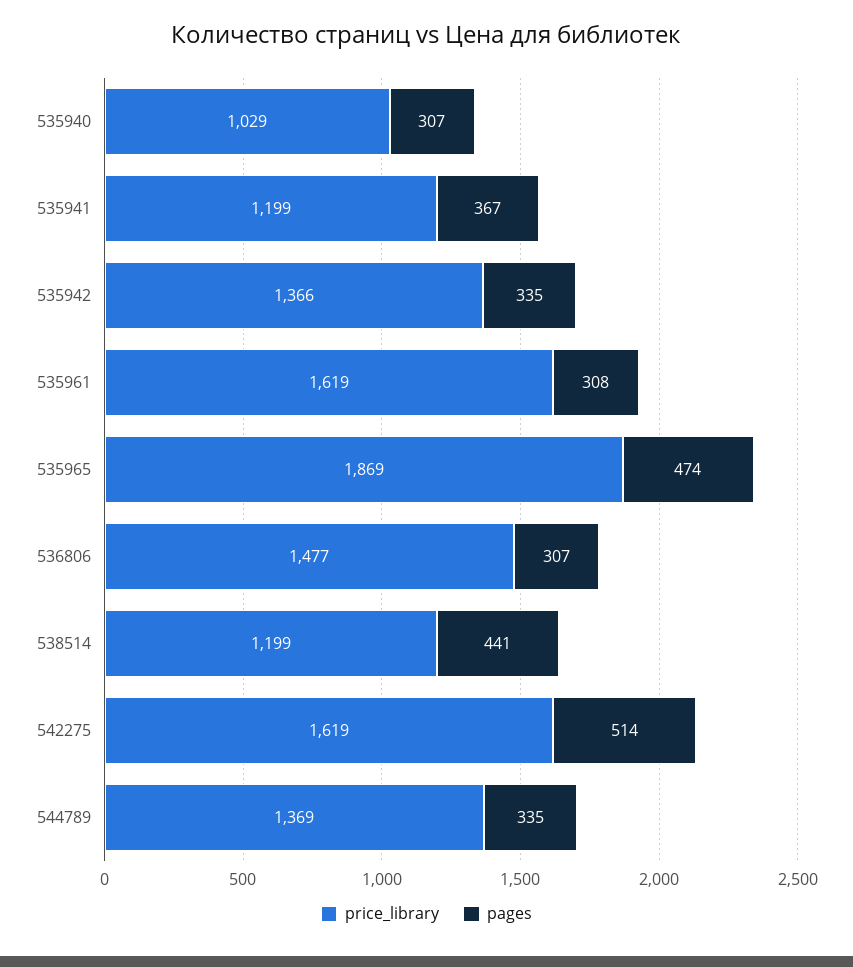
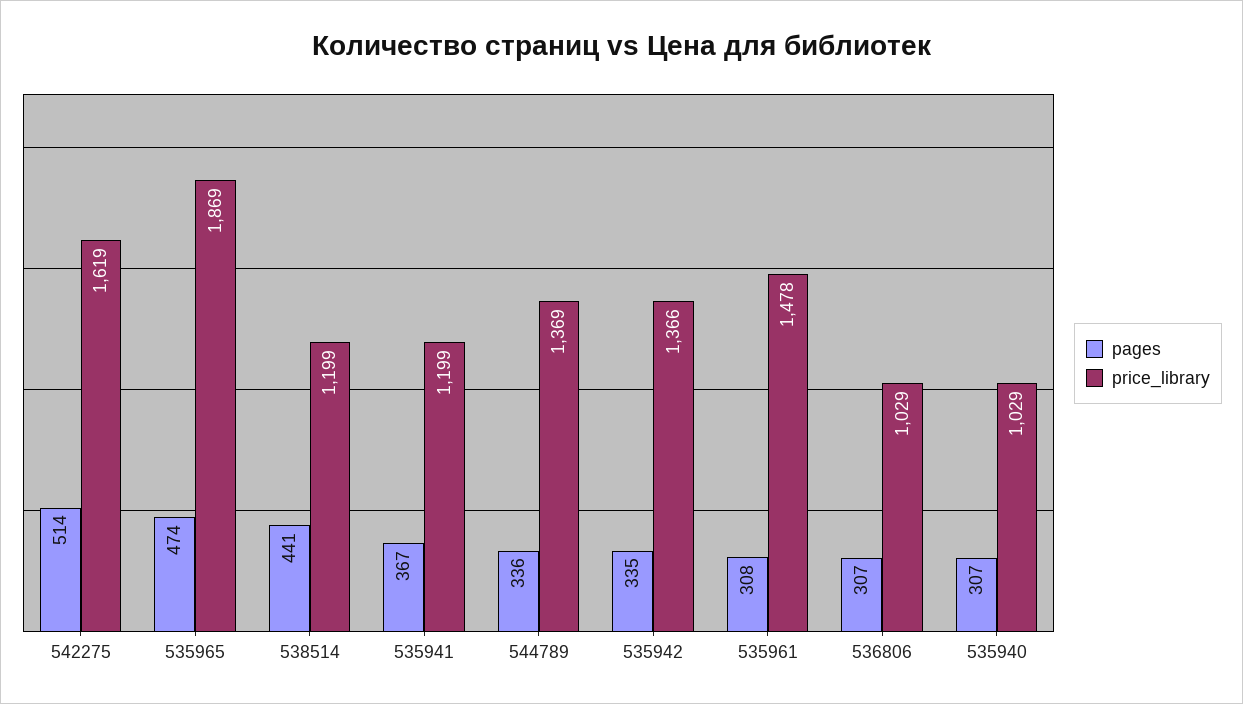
price_library, 535961: 1619 -> 1478
price_library, 536806: 1477 -> 1029
pages, 544789: 335 -> 336

